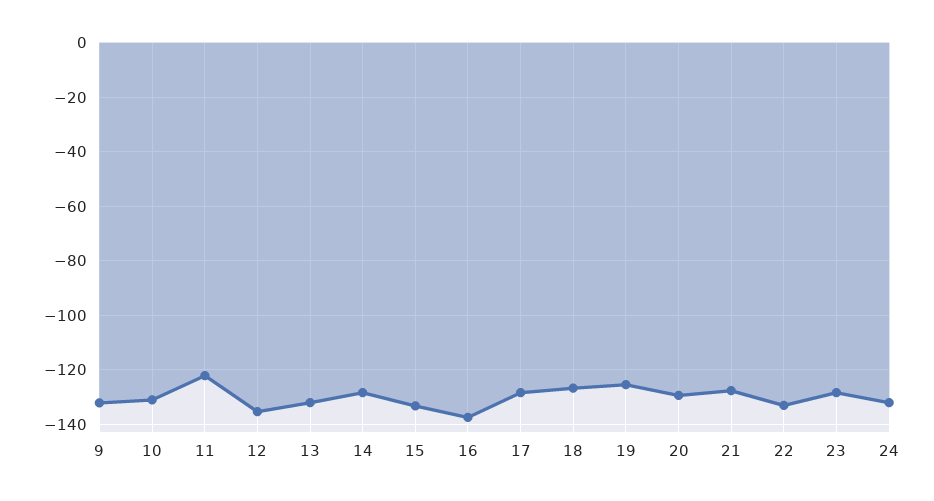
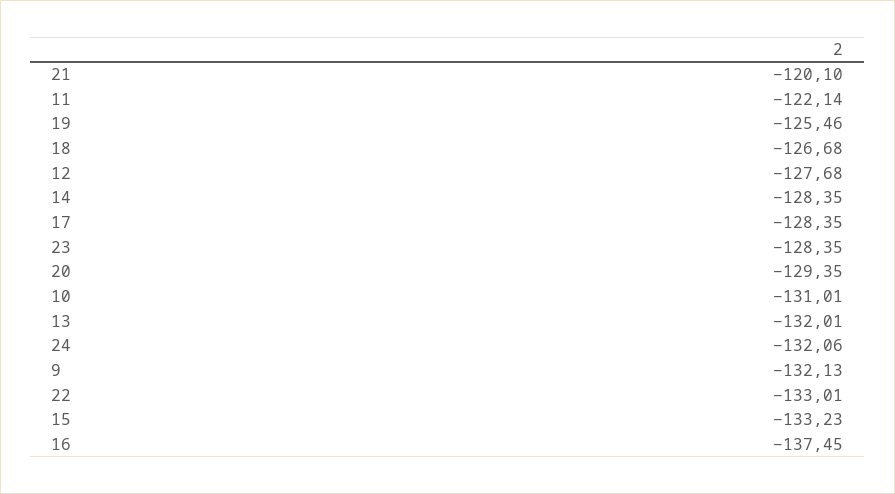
12: -135 -> -127.68
21: -127.5 -> -120.1

